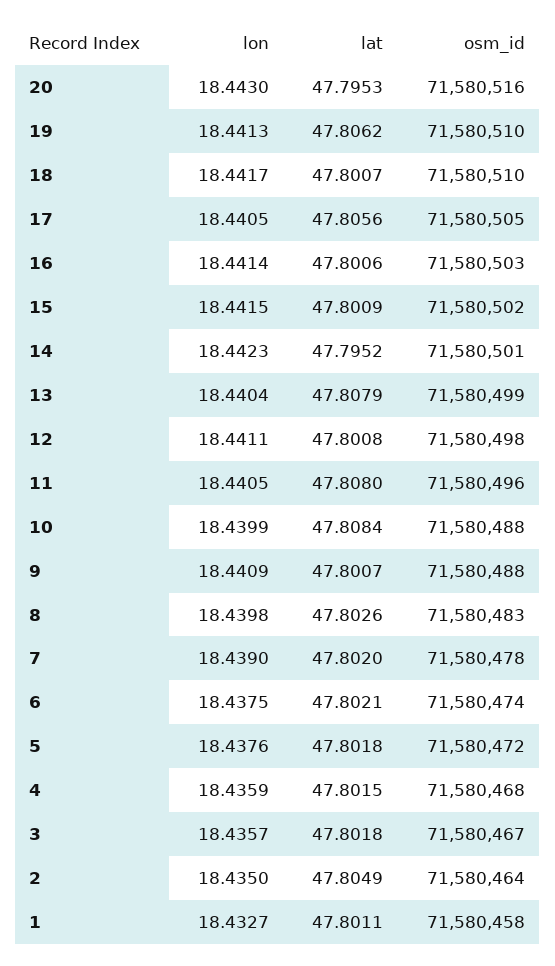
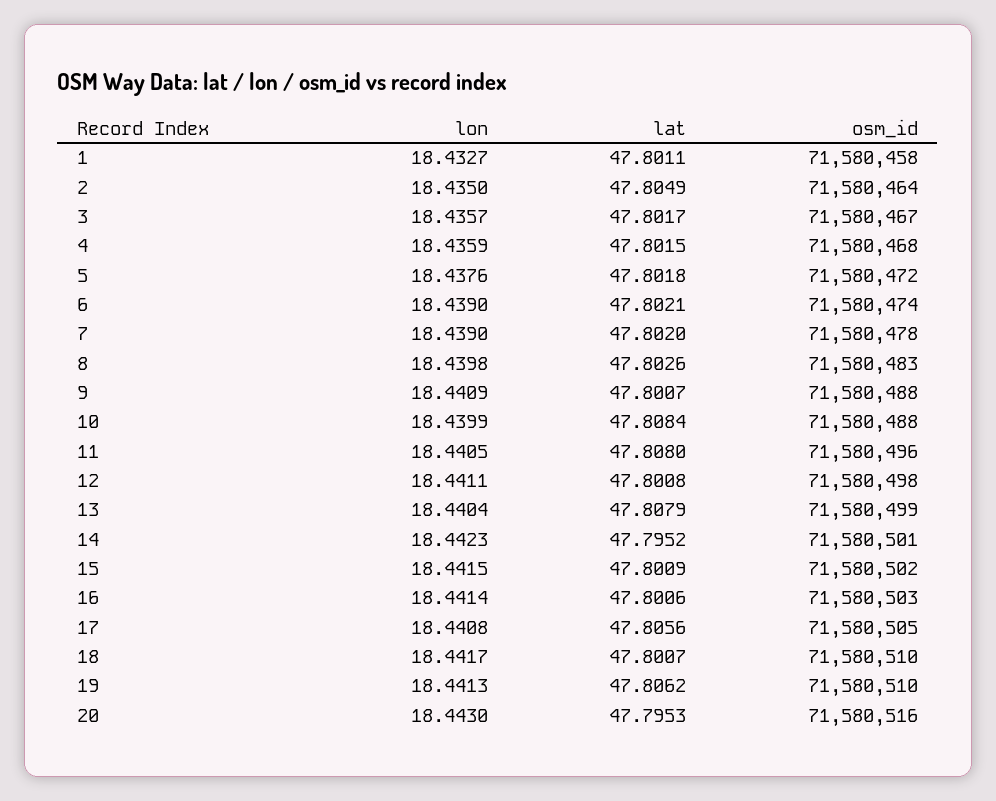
lon, 17: 18.4405 -> 18.4408
lon, 6: 18.4375 -> 18.439
lat, 3: 47.8018 -> 47.8017

